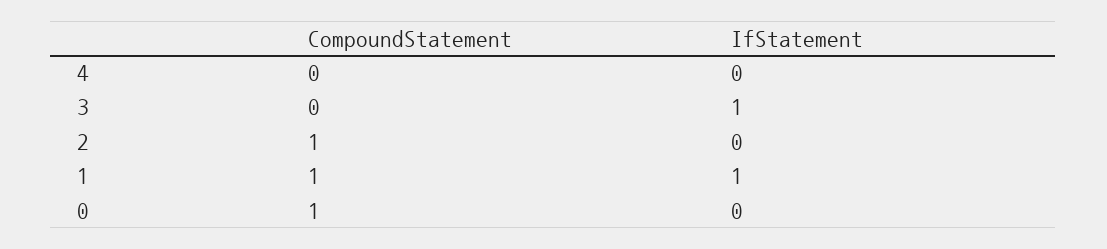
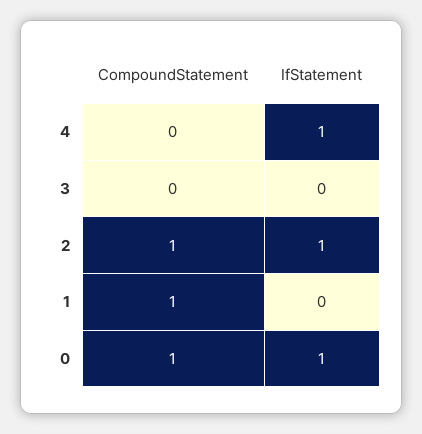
IfStatement, 4: 0 -> 1
IfStatement, 3: 1 -> 0
IfStatement, 2: 0 -> 1
IfStatement, 1: 1 -> 0
IfStatement, 0: 0 -> 1

